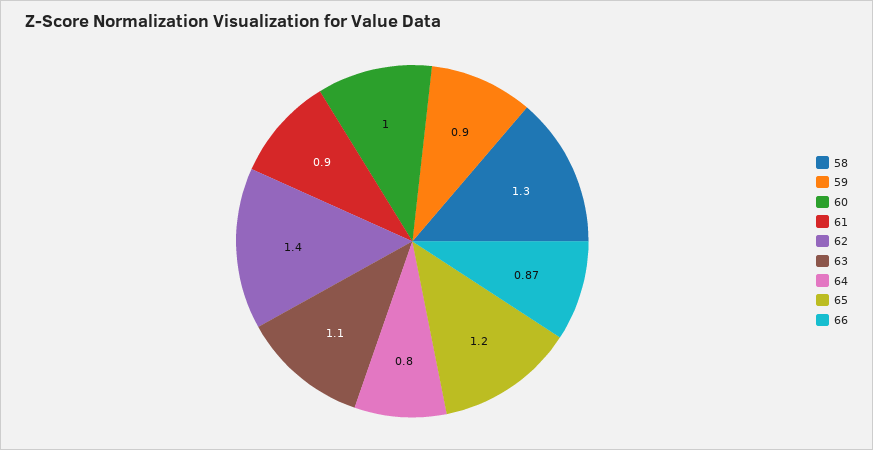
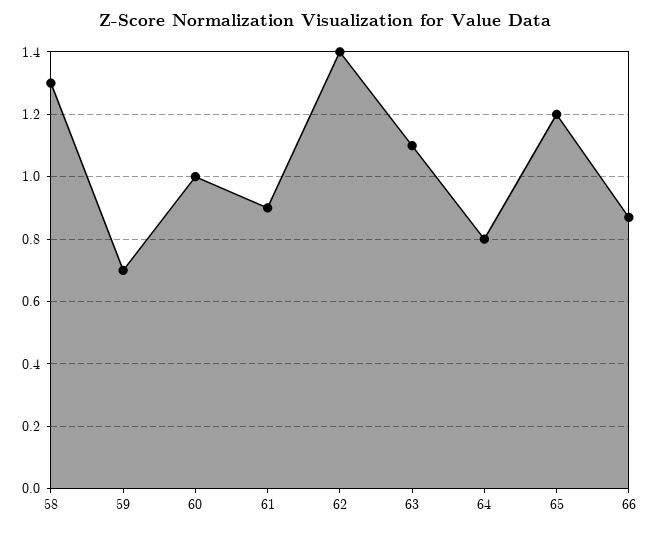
59: 0.9 -> 0.7

